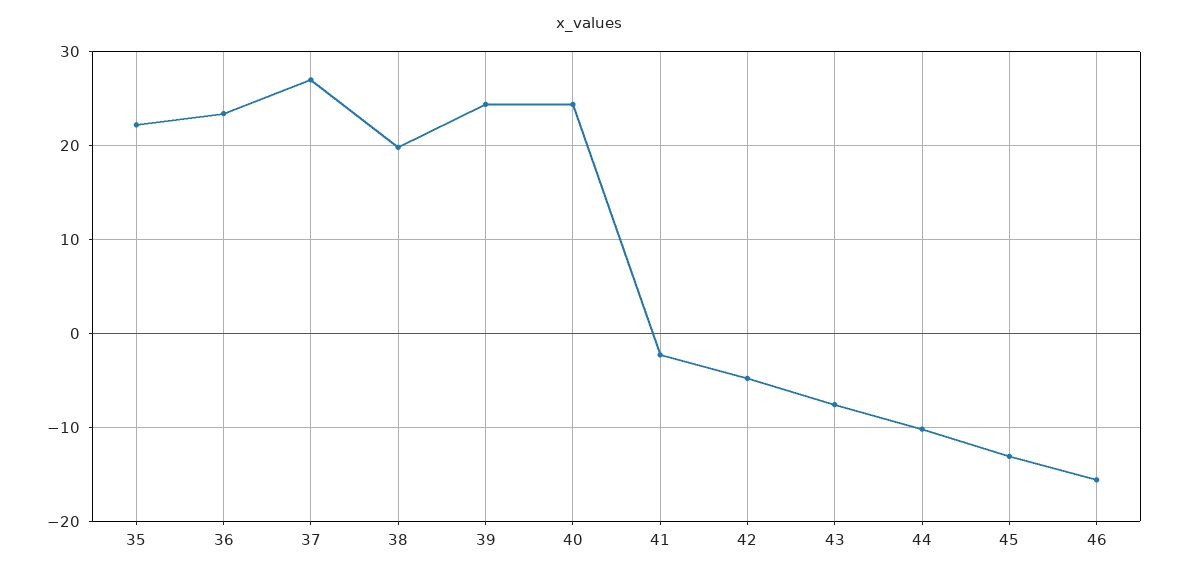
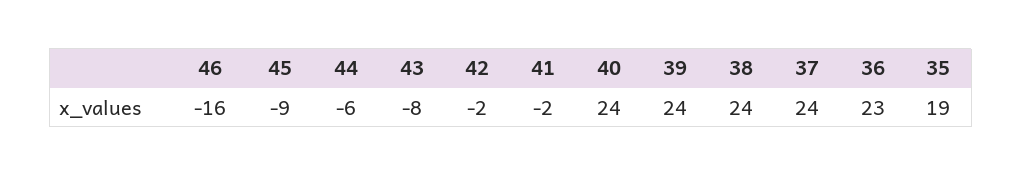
35: 22 -> 19
37: 27 -> 24
38: 20 -> 24
42: -5 -> -2
44: -10 -> -6
45: -13 -> -9

